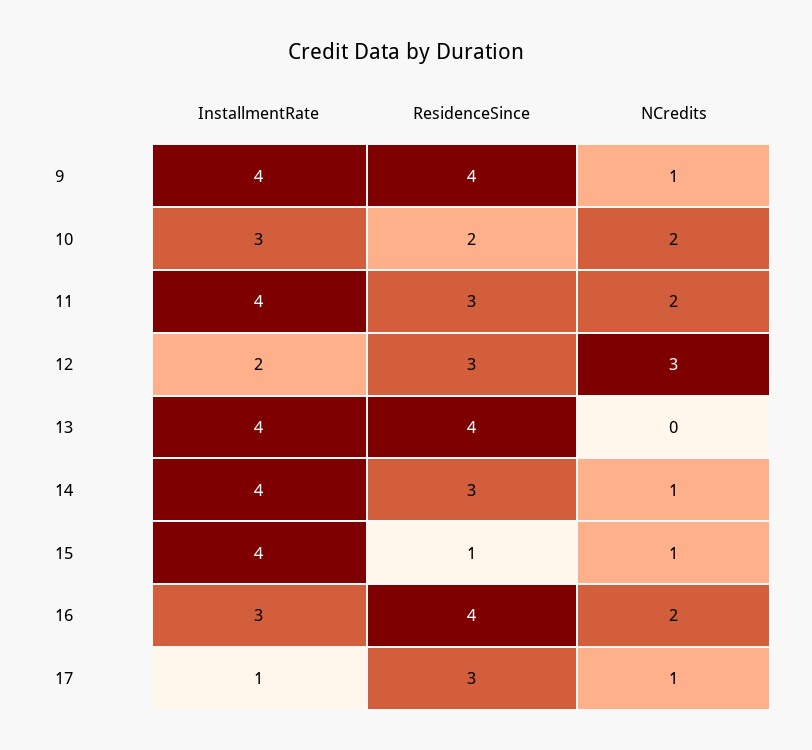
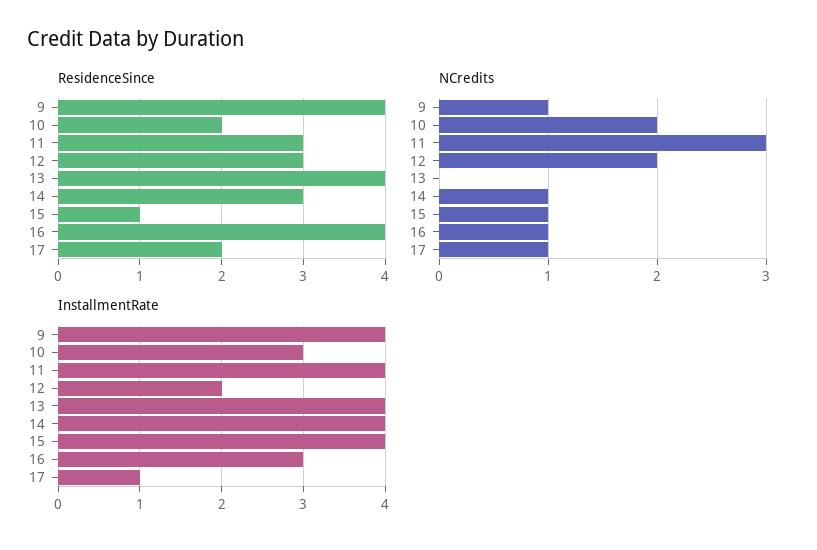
NCredits, 11: 2 -> 3
NCredits, 12: 3 -> 2
NCredits, 16: 2 -> 1
ResidenceSince, 17: 3 -> 2

